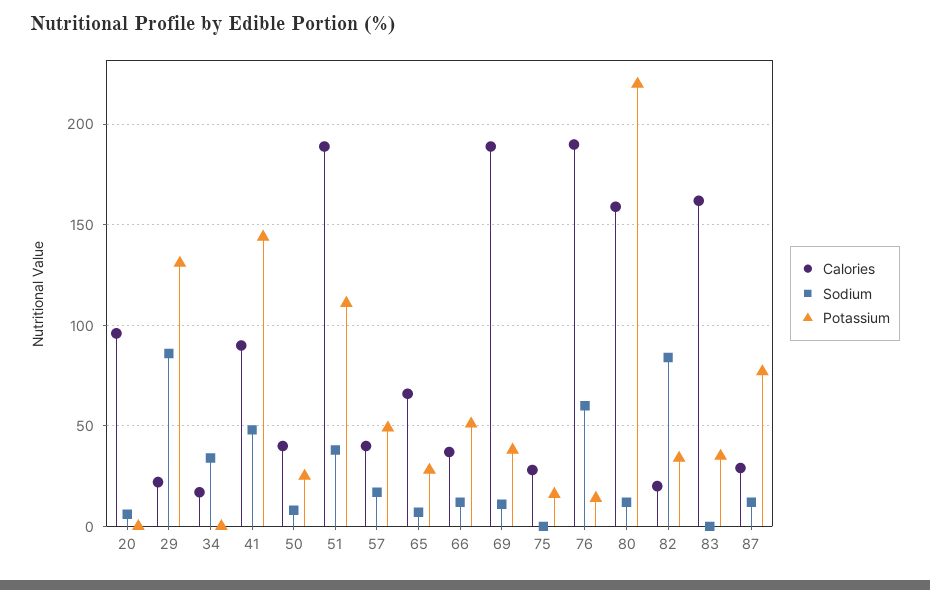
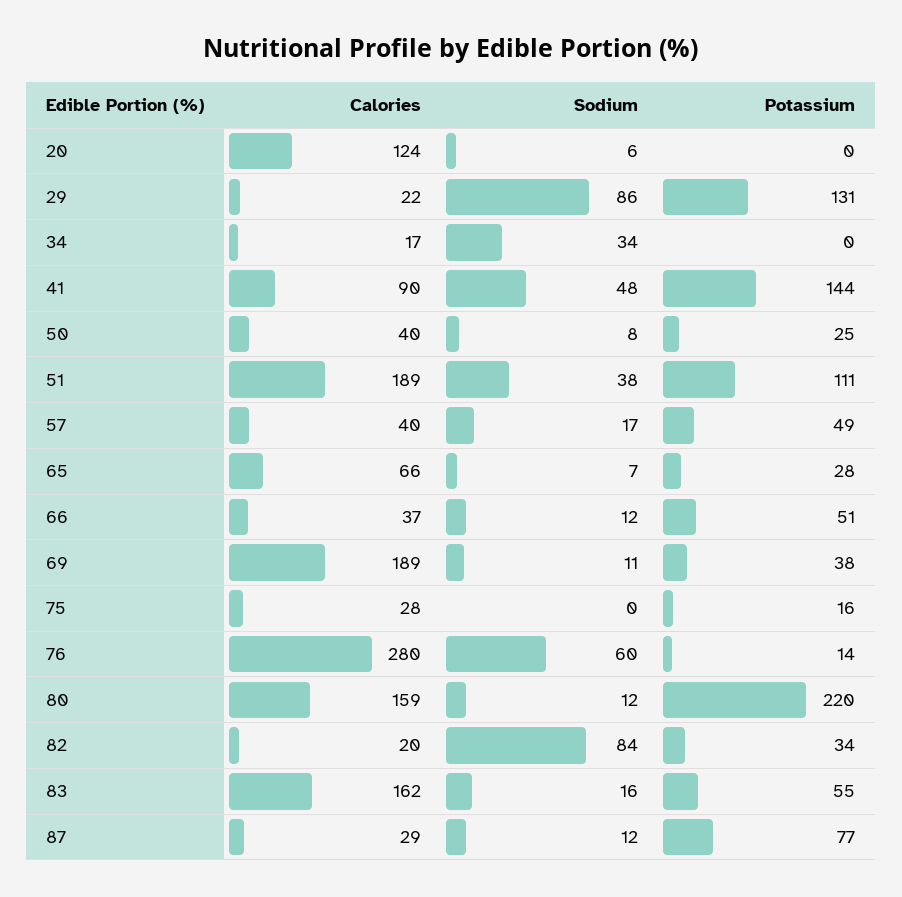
Calories, 20: 95 -> 124
Calories, 76: 190 -> 280
Sodium, 83: 0 -> 16
Potassium, 83: 35 -> 55

